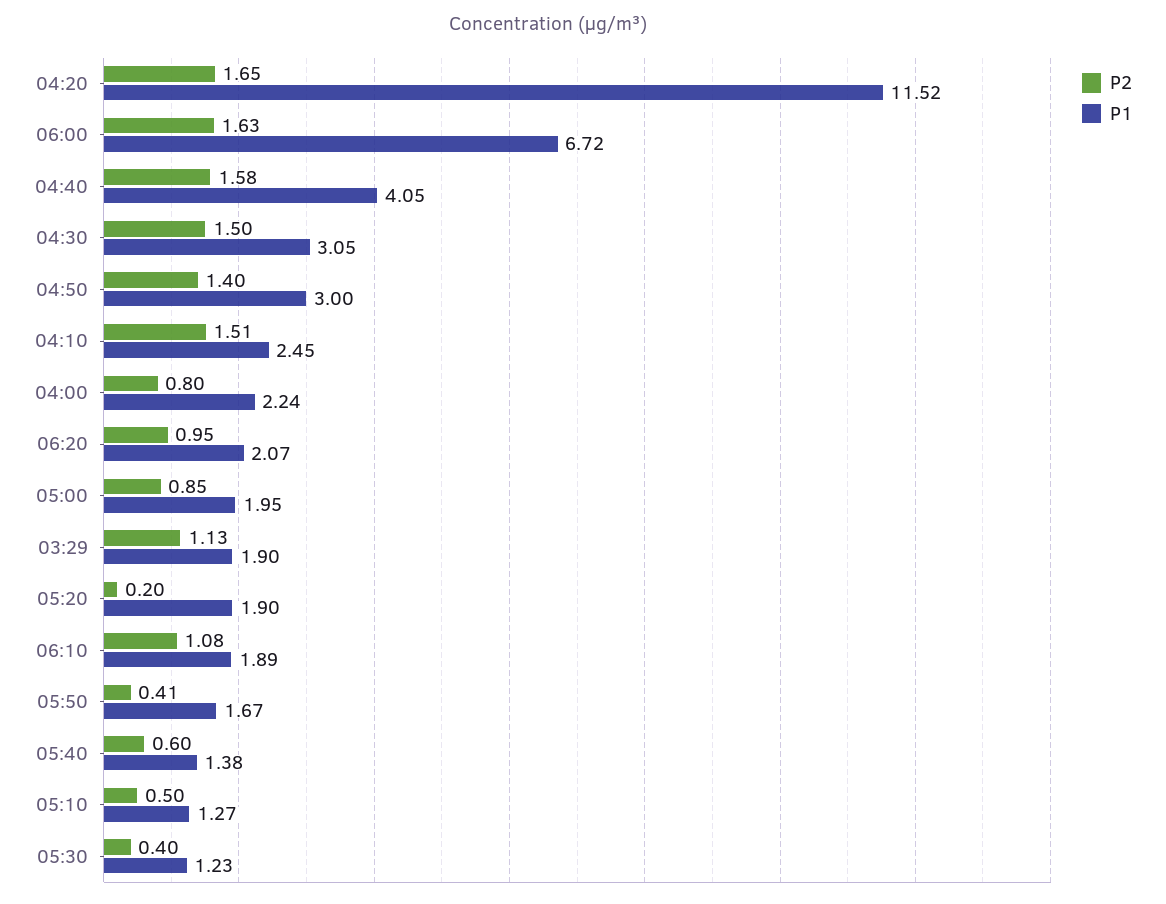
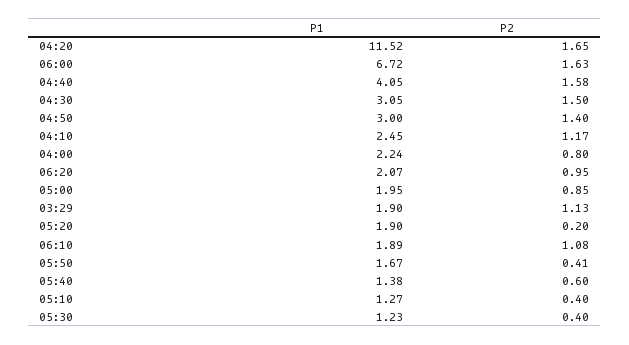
P2, 04:10: 1.51 -> 1.17
P2, 05:10: 0.5 -> 0.4

